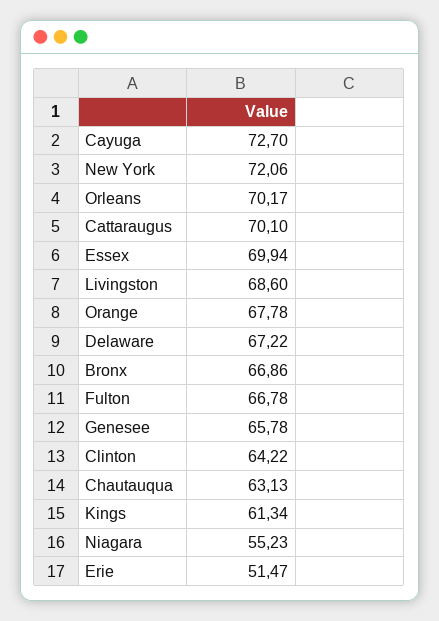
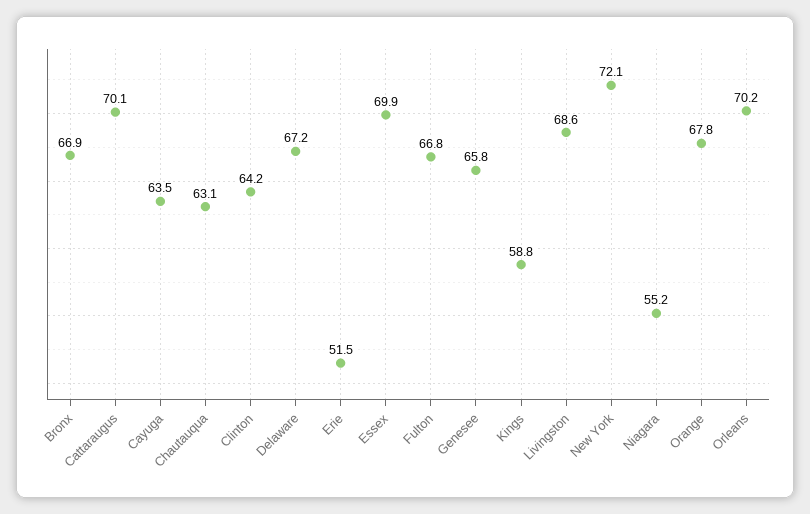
Cayuga: 72.7 -> 63.5
Kings: 61.34 -> 58.8

